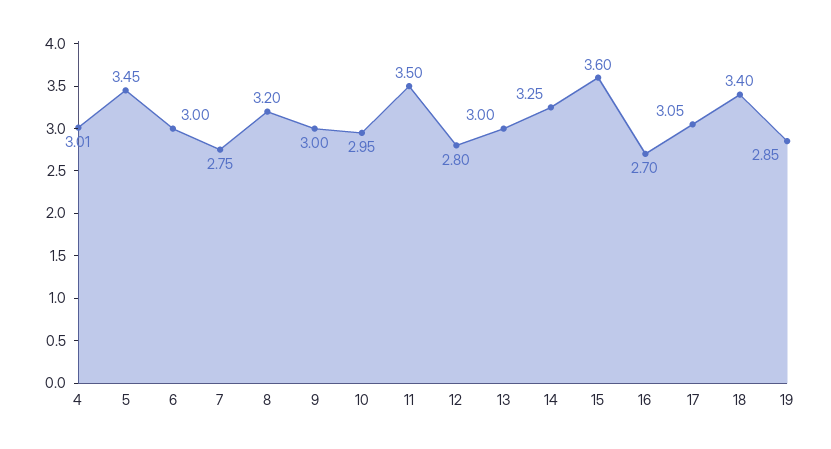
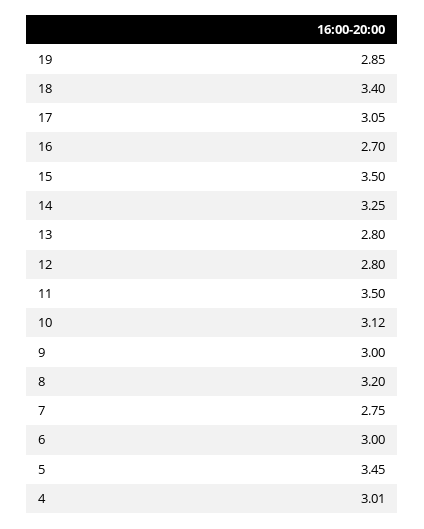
10: 2.95 -> 3.12
13: 3 -> 2.8
15: 3.6 -> 3.5

